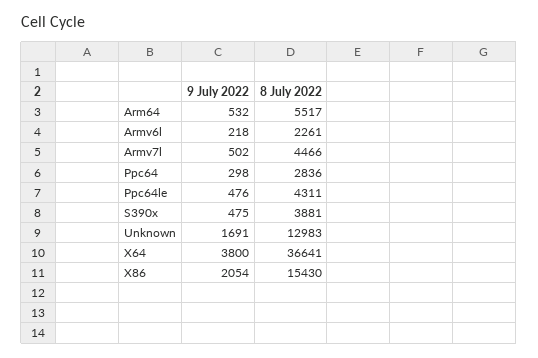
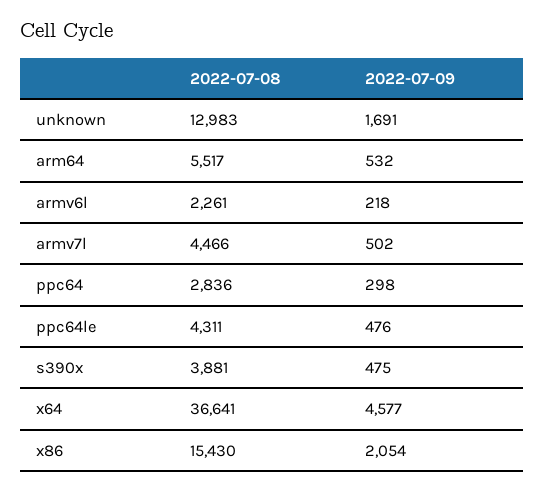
9 July 2022, X64: 3800 -> 4577

